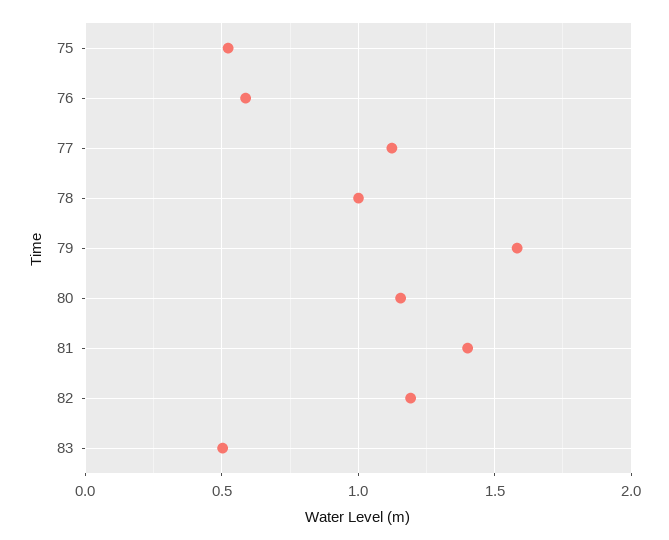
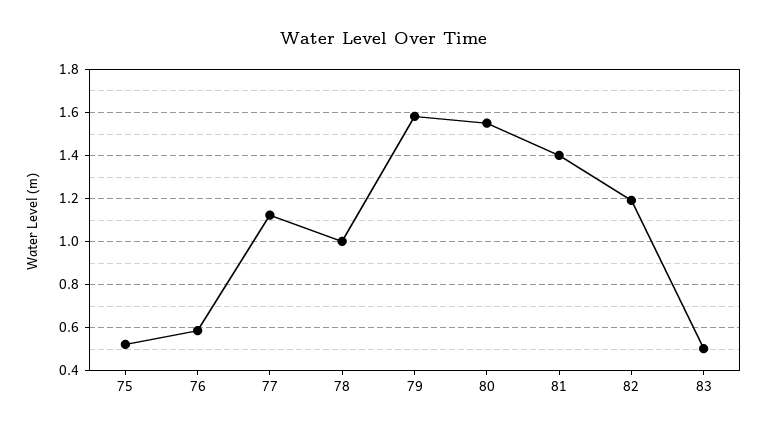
80: 1.15 -> 1.55

